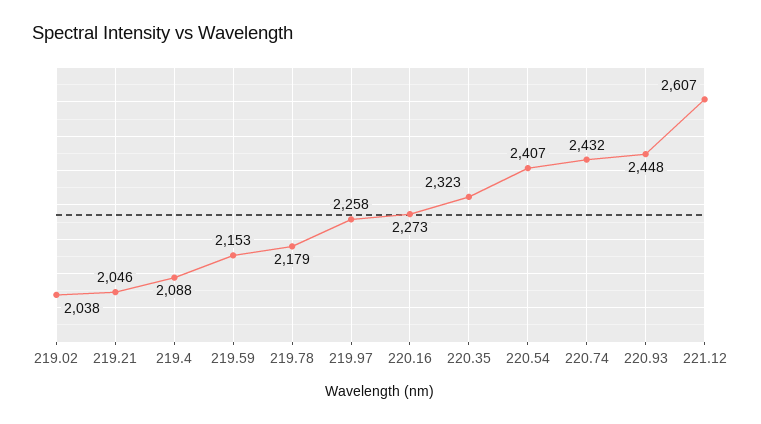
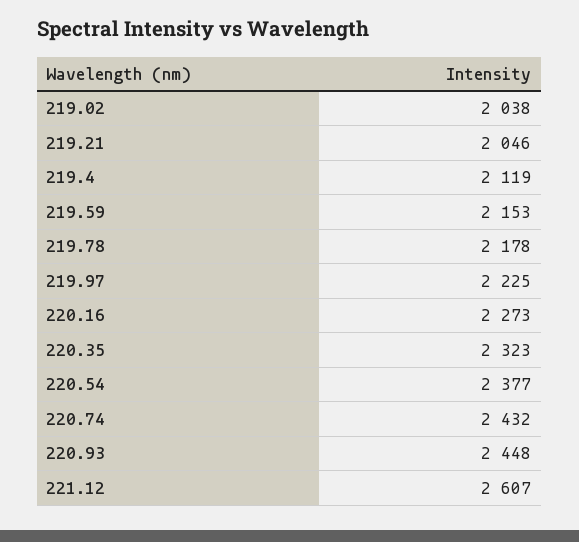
219.4: 2088 -> 2119
219.78: 2179 -> 2178
219.97: 2258 -> 2225
220.54: 2407 -> 2377

